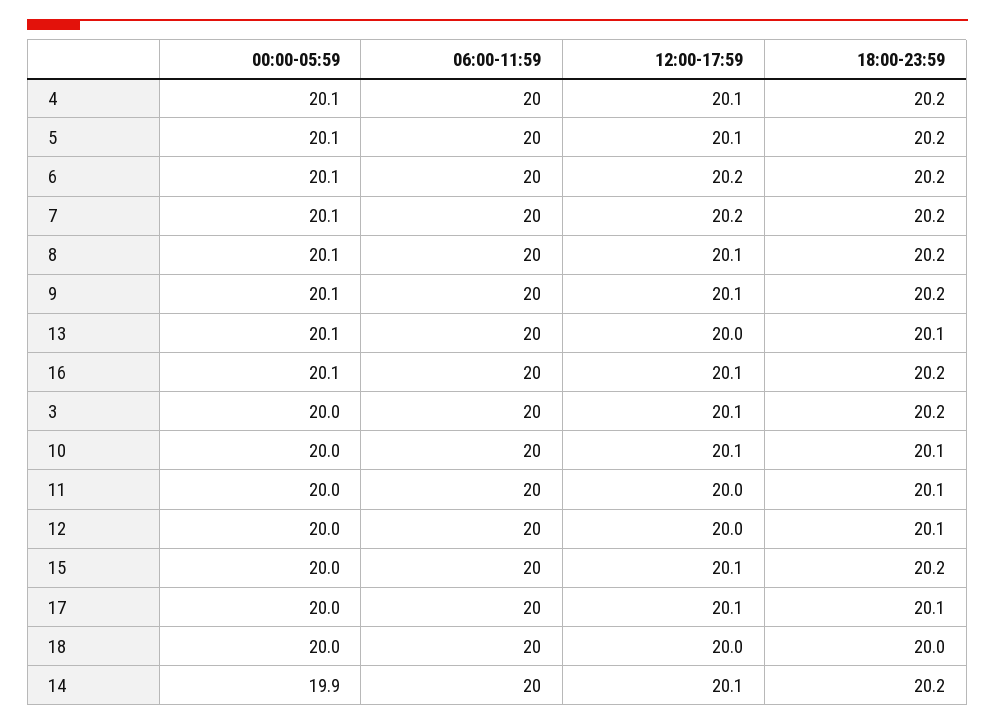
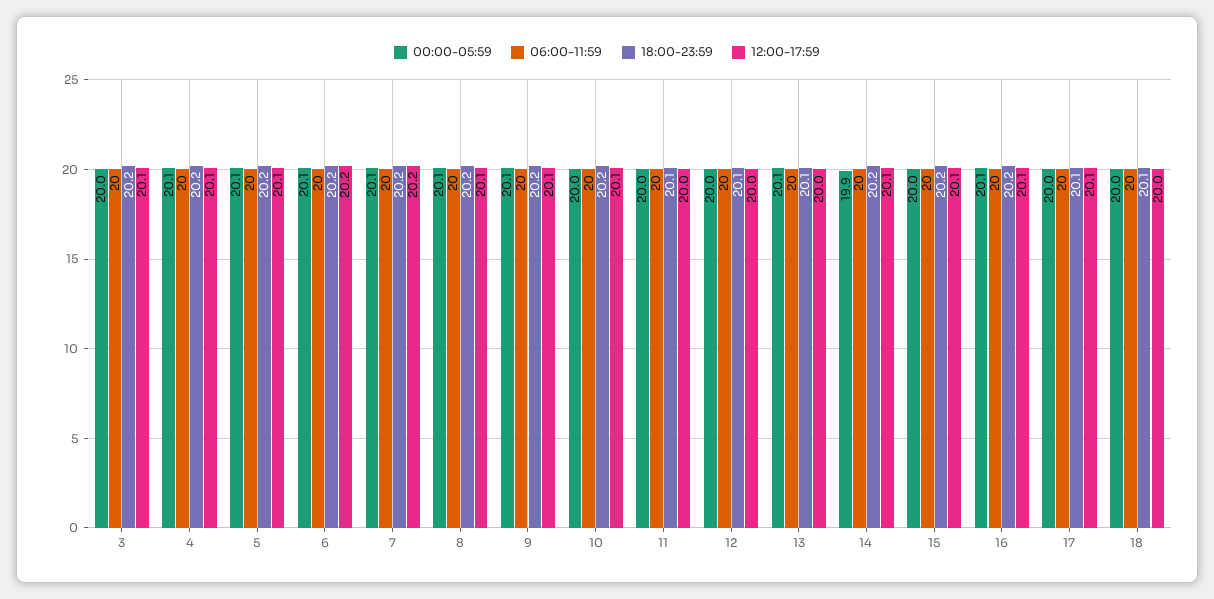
18:00-23:59, 10: 20.1 -> 20.2
18:00-23:59, 18: 20 -> 20.1

